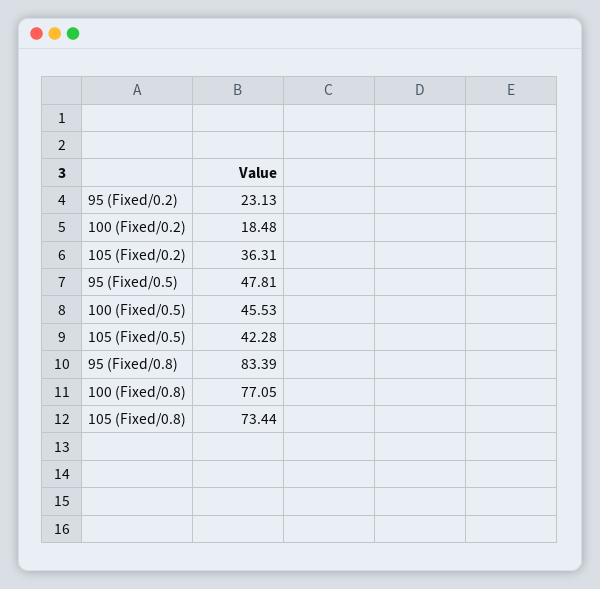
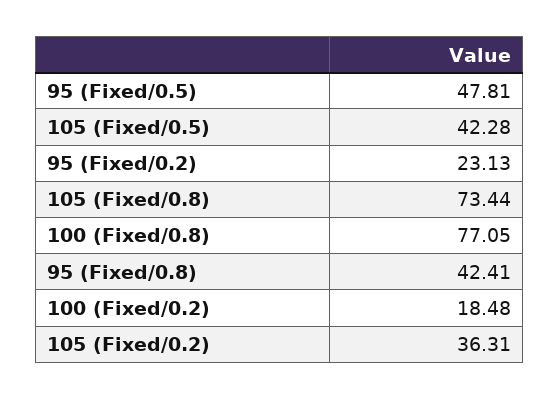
100 (Fixed/0.5): 45.53 -> none
95 (Fixed/0.8): 83.39 -> 42.41

